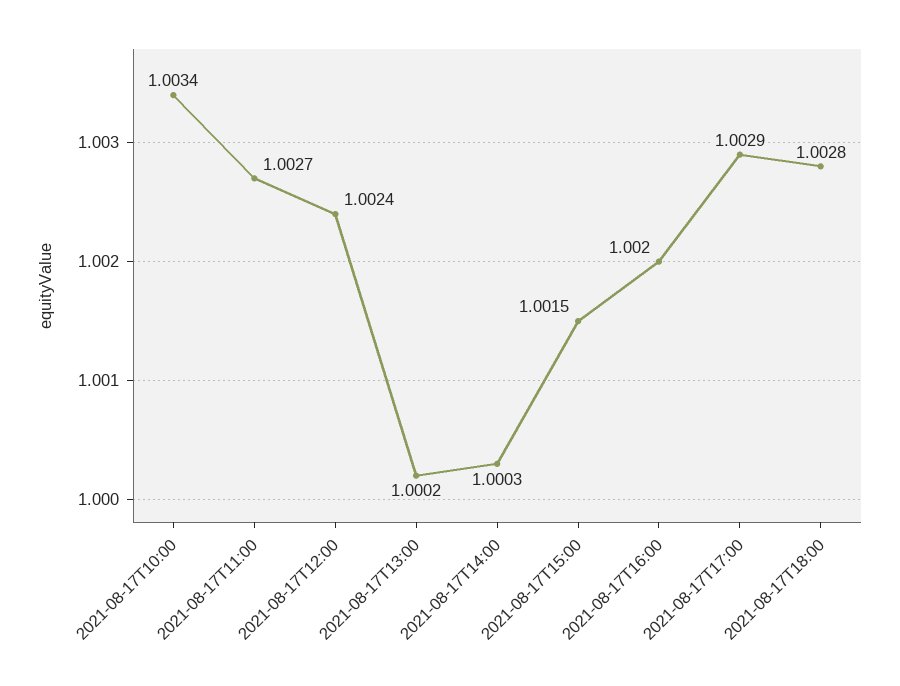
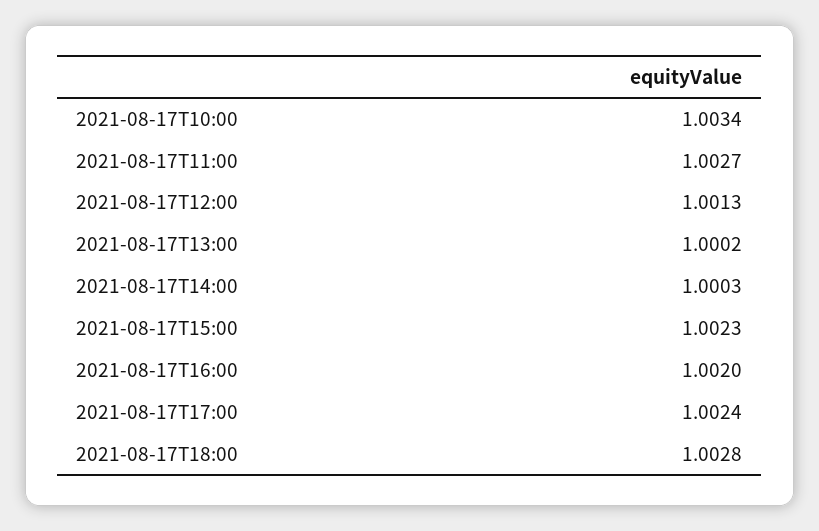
2021-08-17T12:00: 1.0024 -> 1.0013
2021-08-17T15:00: 1.0015 -> 1.0023
2021-08-17T17:00: 1.0029 -> 1.0024

